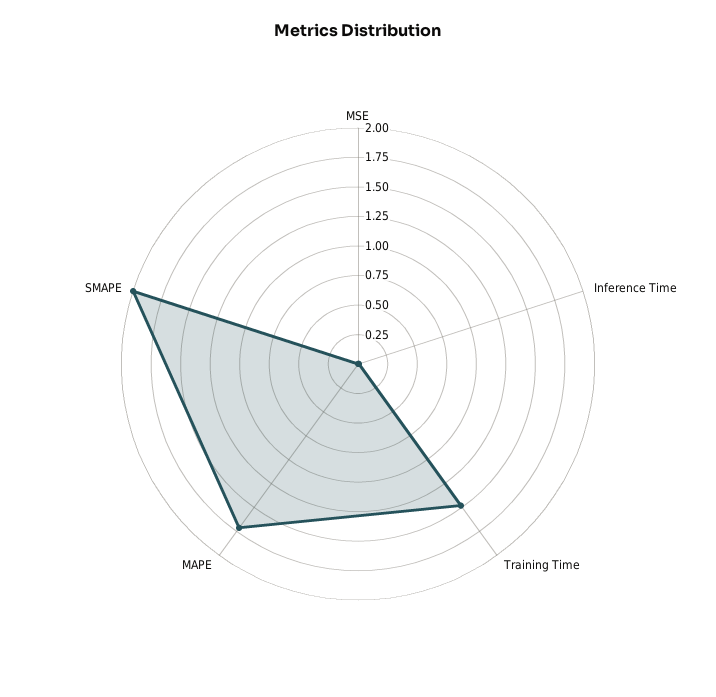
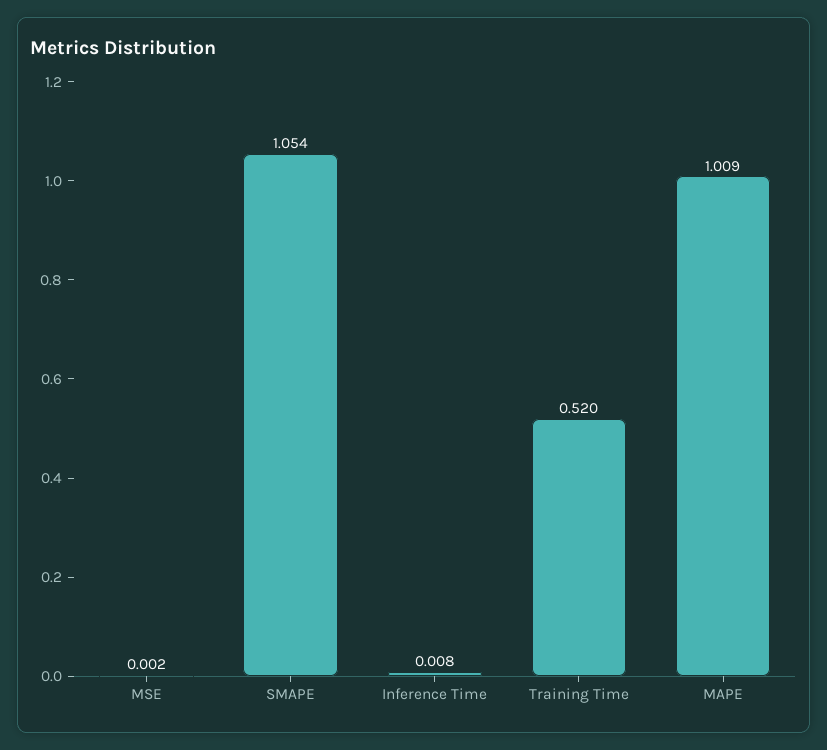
Training Time: 1.5 -> 0.52
MAPE: 1.75 -> 1.009
SMAPE: 2 -> 1.054

